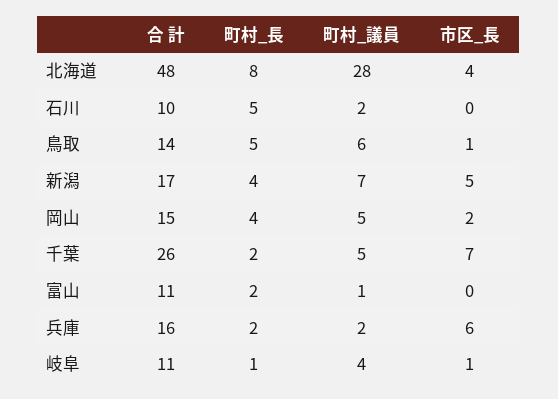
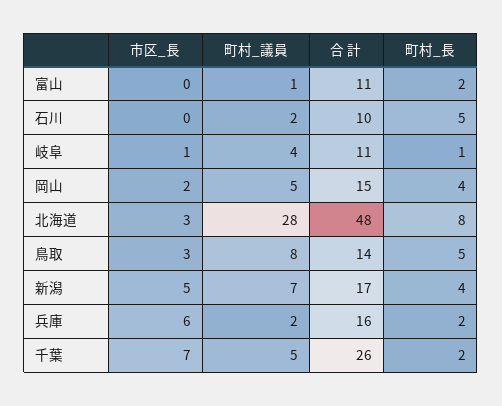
市区_長, 北海道: 4 -> 3
町村_議員, 鳥取: 6 -> 8
市区_長, 鳥取: 1 -> 3

